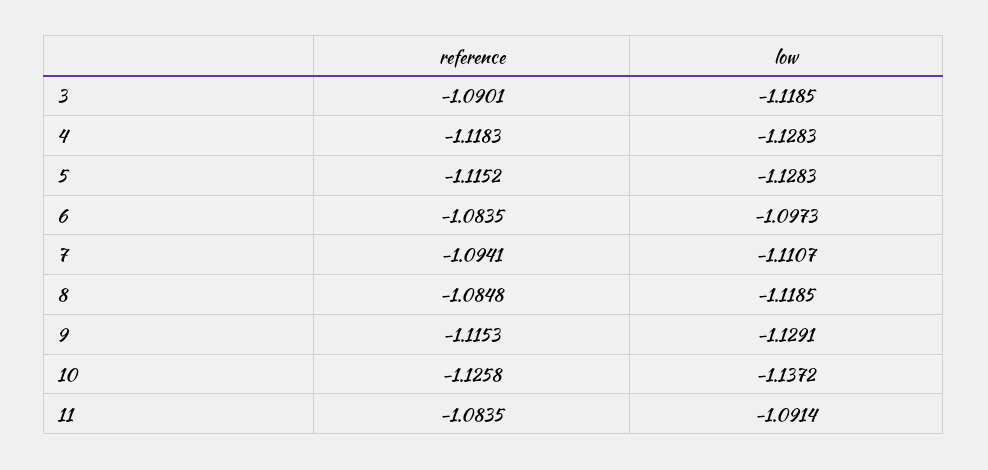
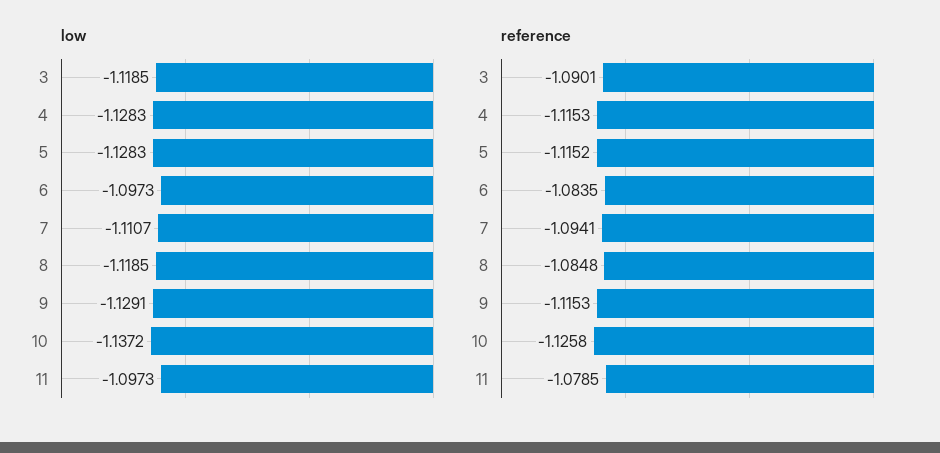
reference, 4: -1.1183 -> -1.1153
reference, 11: -1.0835 -> -1.0785
low, 11: -1.0914 -> -1.0973

